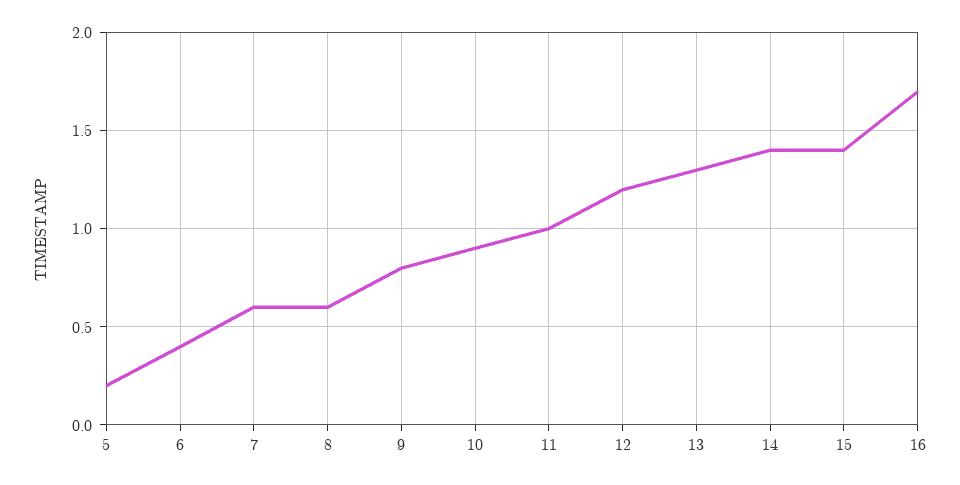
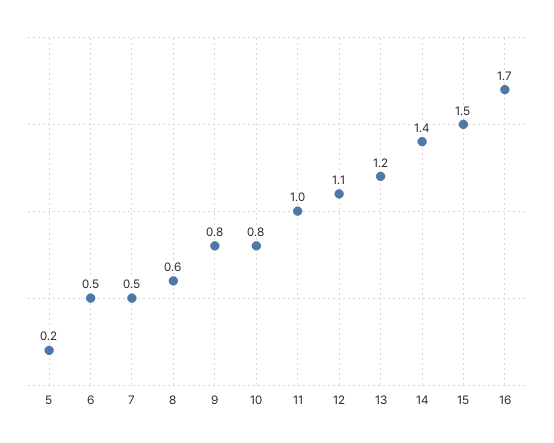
6: 0.4 -> 0.5
7: 0.6 -> 0.5
10: 0.9 -> 0.8
12: 1.2 -> 1.1
13: 1.3 -> 1.2
15: 1.4 -> 1.5

